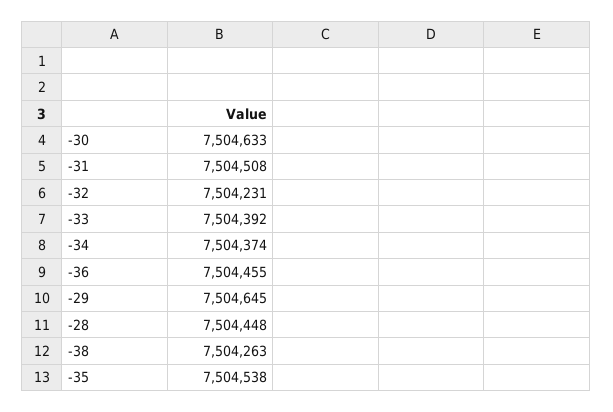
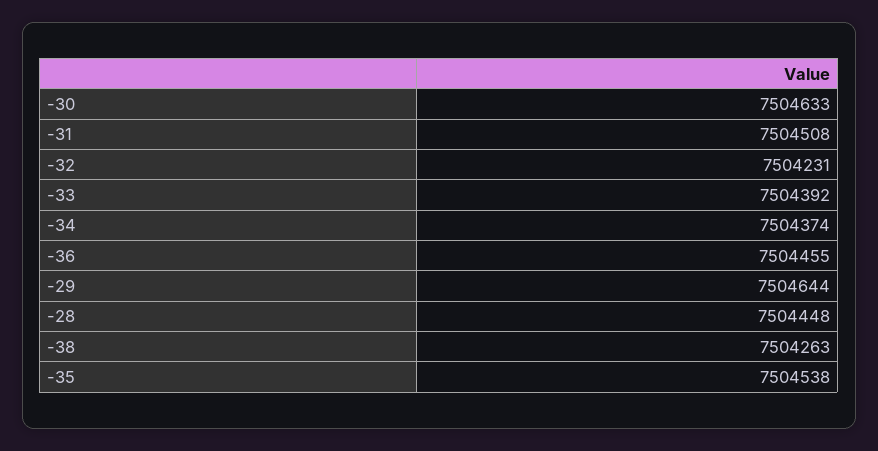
-29: 7504645 -> 7504644

